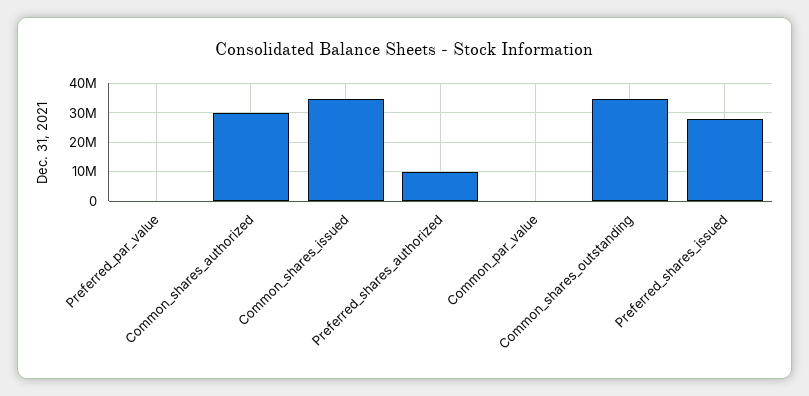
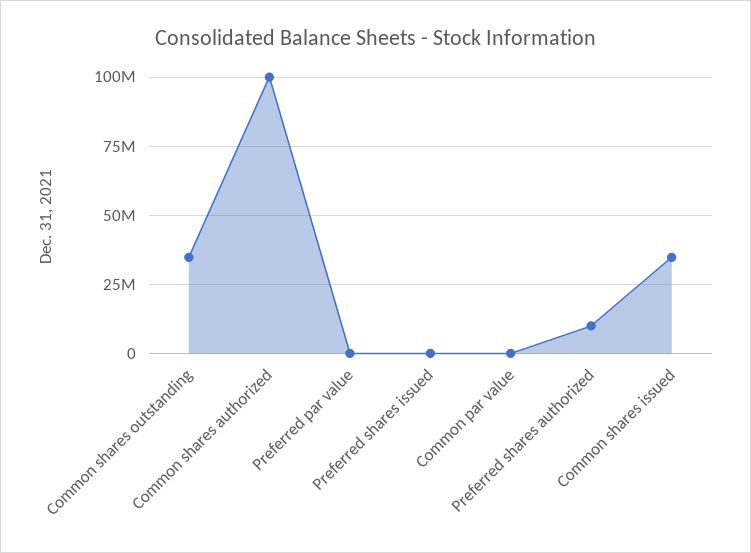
Common_shares_authorized: 30000000 -> 100000000
Preferred_shares_issued: 27500000 -> 0

